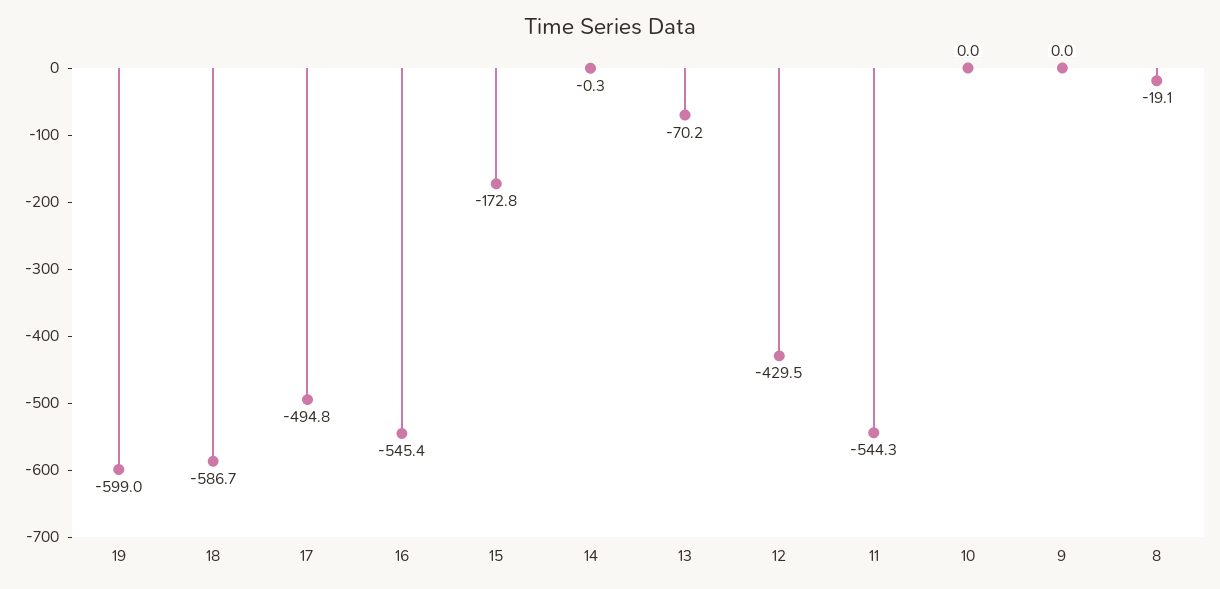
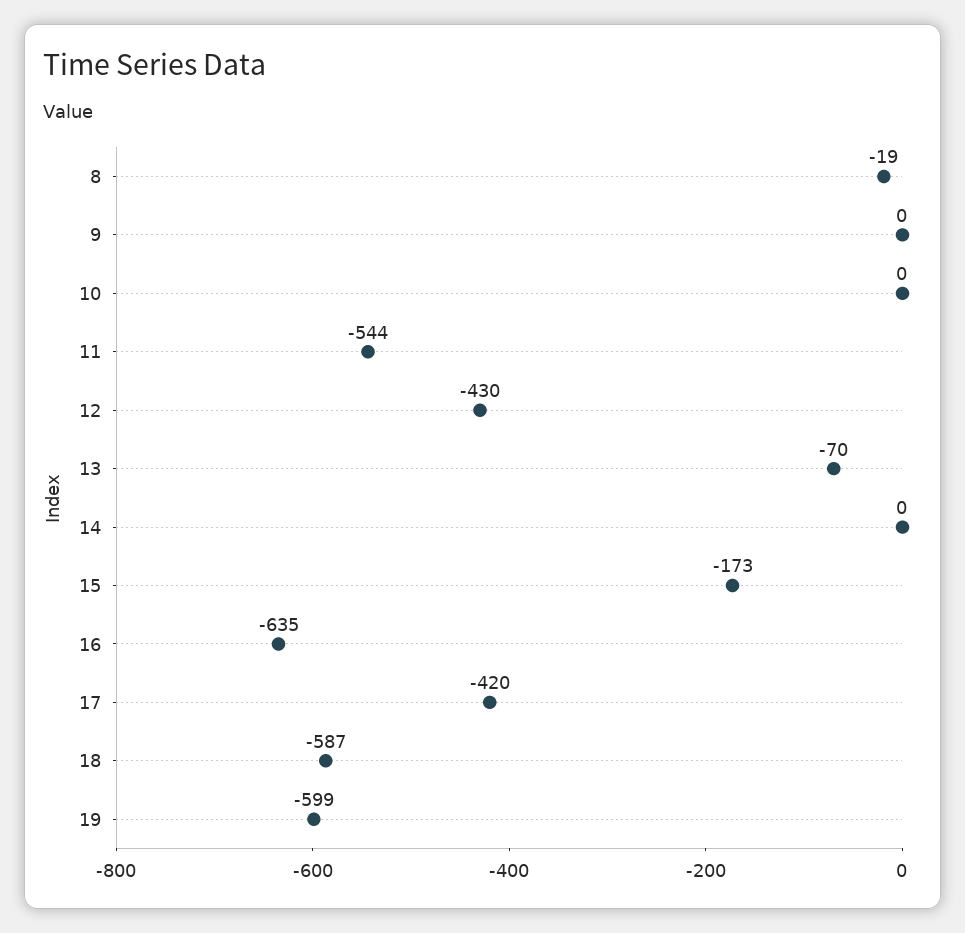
17: -494.8 -> -420
16: -545.4 -> -635

